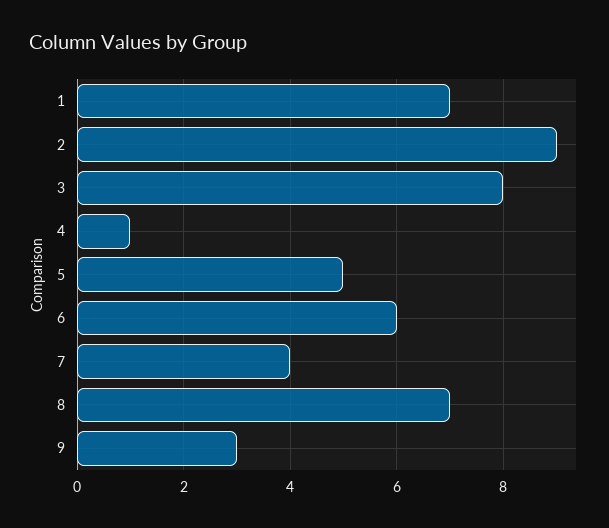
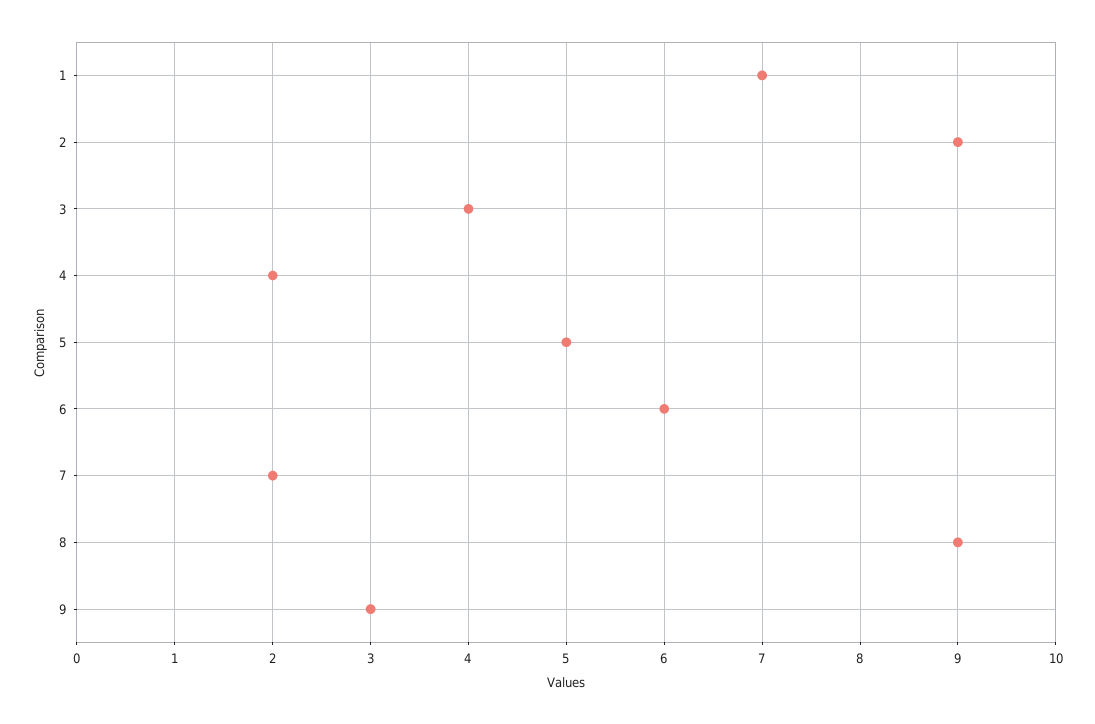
3: 8 -> 4
4: 1 -> 2
7: 4 -> 2
8: 7 -> 9

